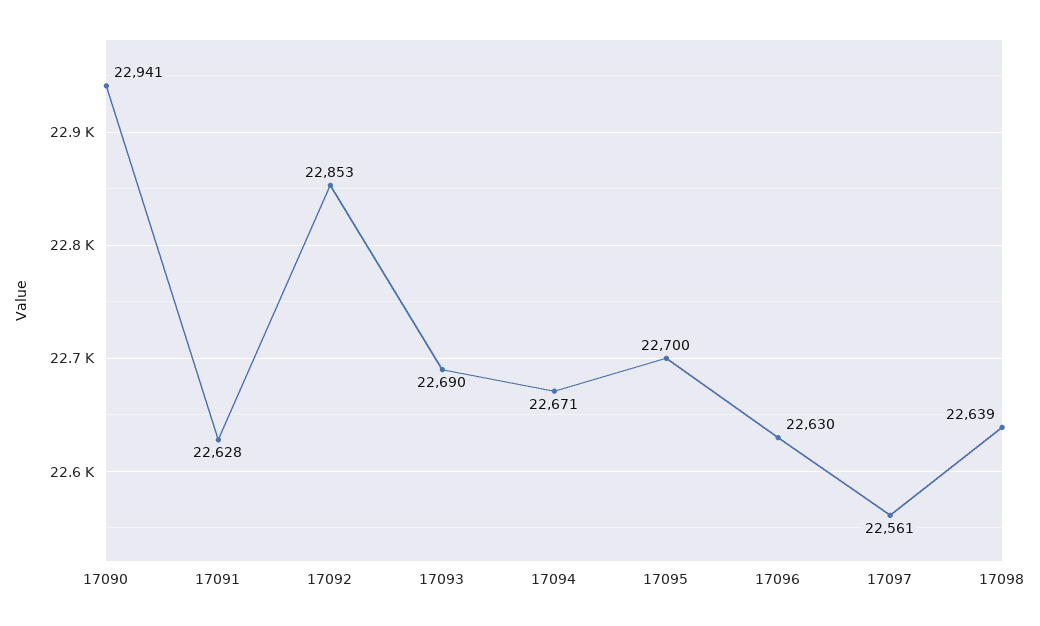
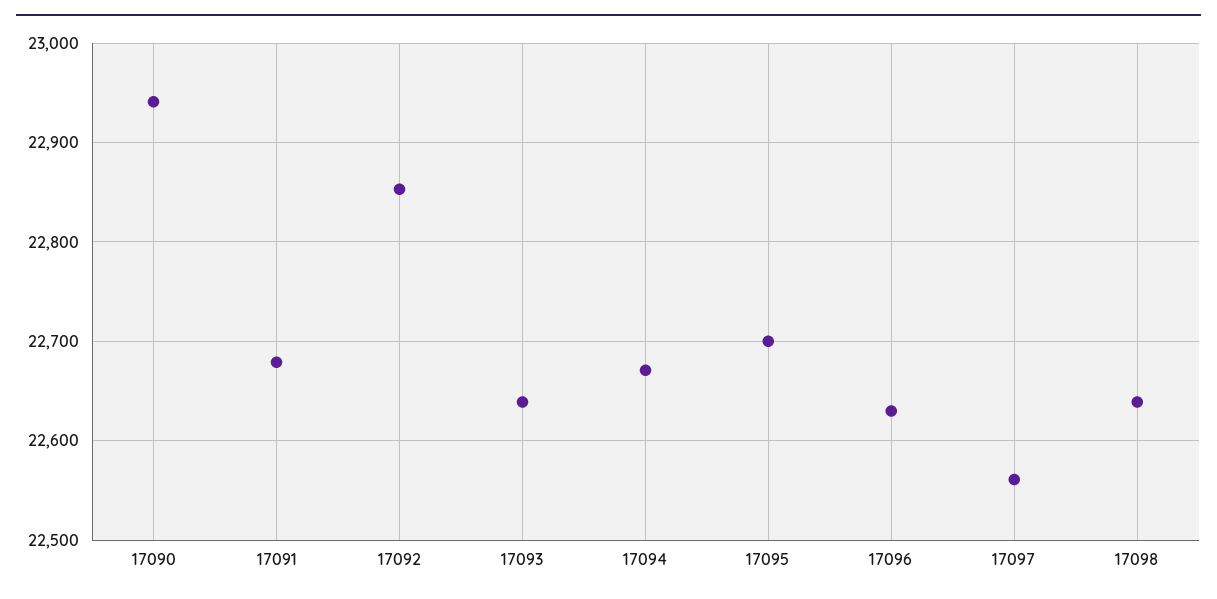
17091: 22628 -> 22680
17093: 22690 -> 22640

